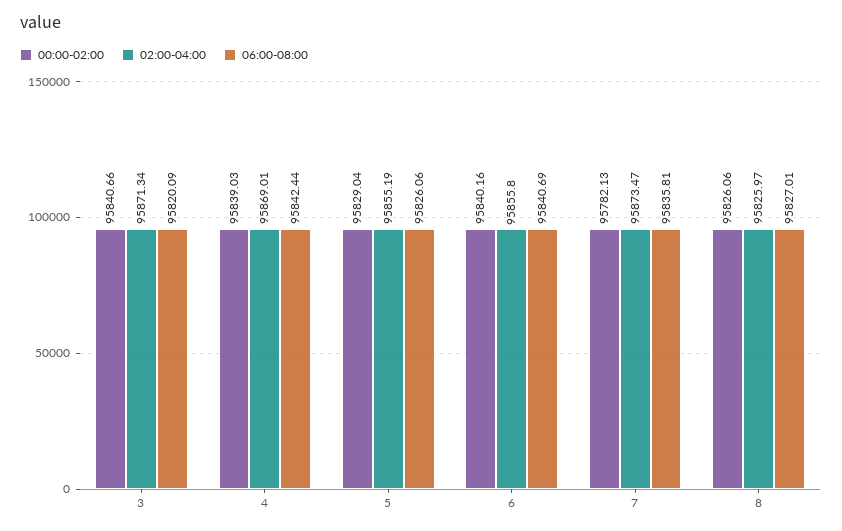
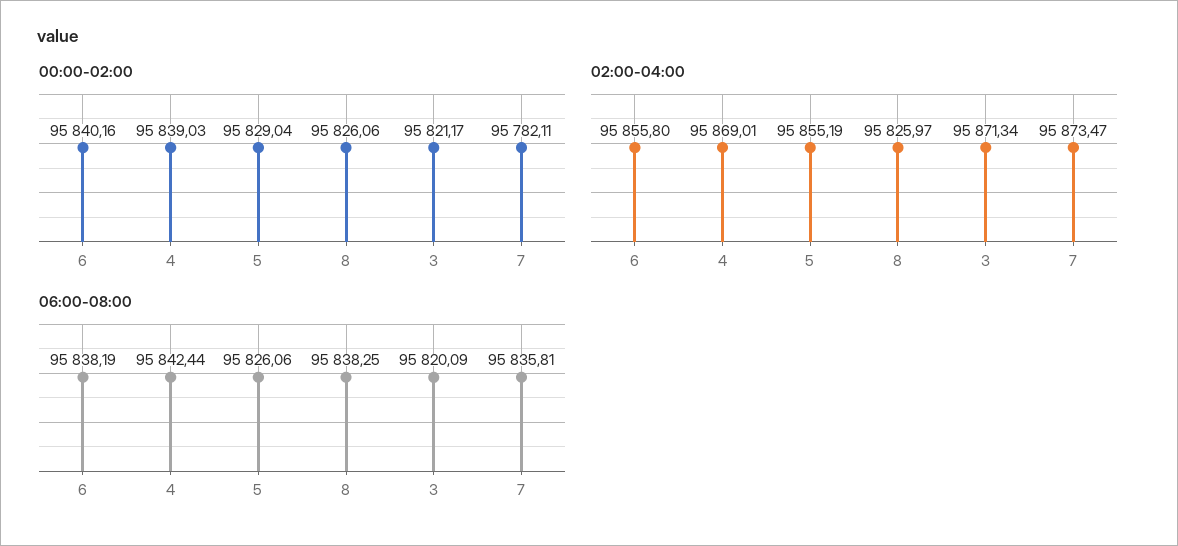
00:00-02:00, 3: 95840.66 -> 95821.17
06:00-08:00, 6: 95840.69 -> 95838.19
00:00-02:00, 7: 95782.13 -> 95782.11
06:00-08:00, 8: 95827.01 -> 95838.25

